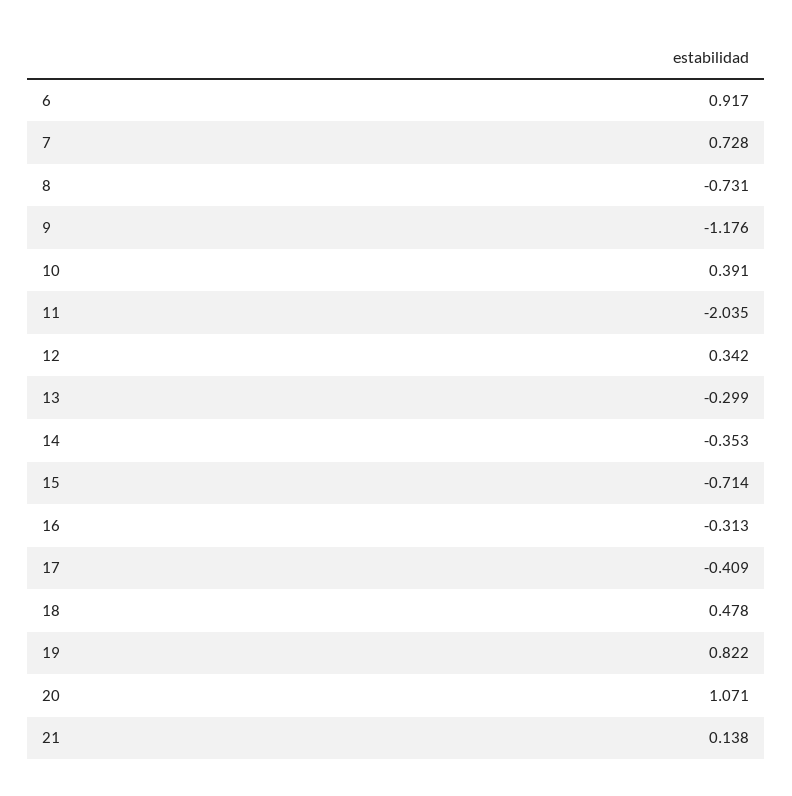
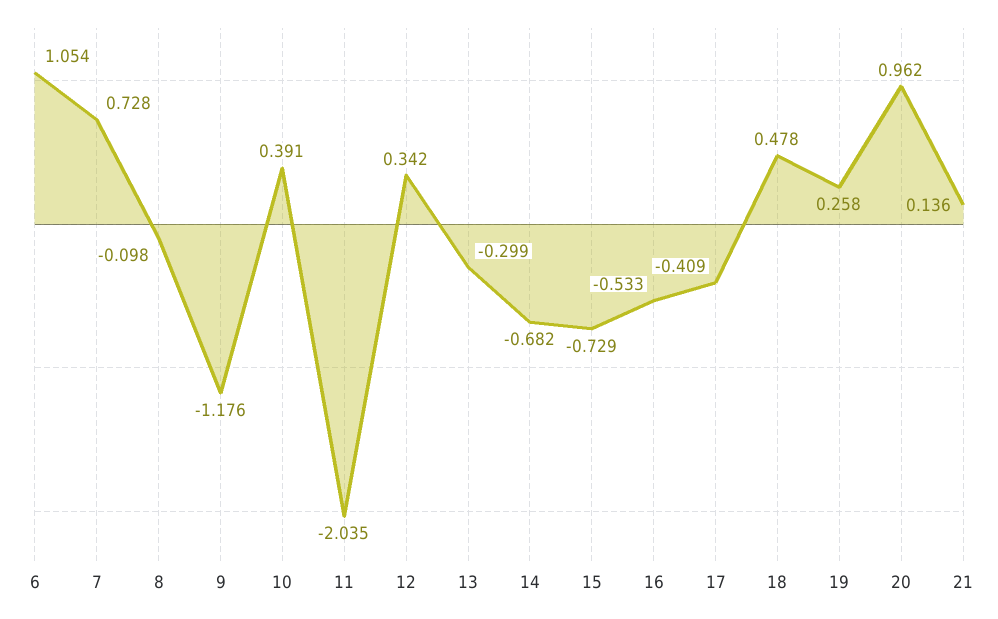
6: 0.917 -> 1.054
8: -0.731 -> -0.098
14: -0.353 -> -0.682
15: -0.714 -> -0.729
16: -0.313 -> -0.533
19: 0.822 -> 0.258
20: 1.071 -> 0.962
21: 0.138 -> 0.136

